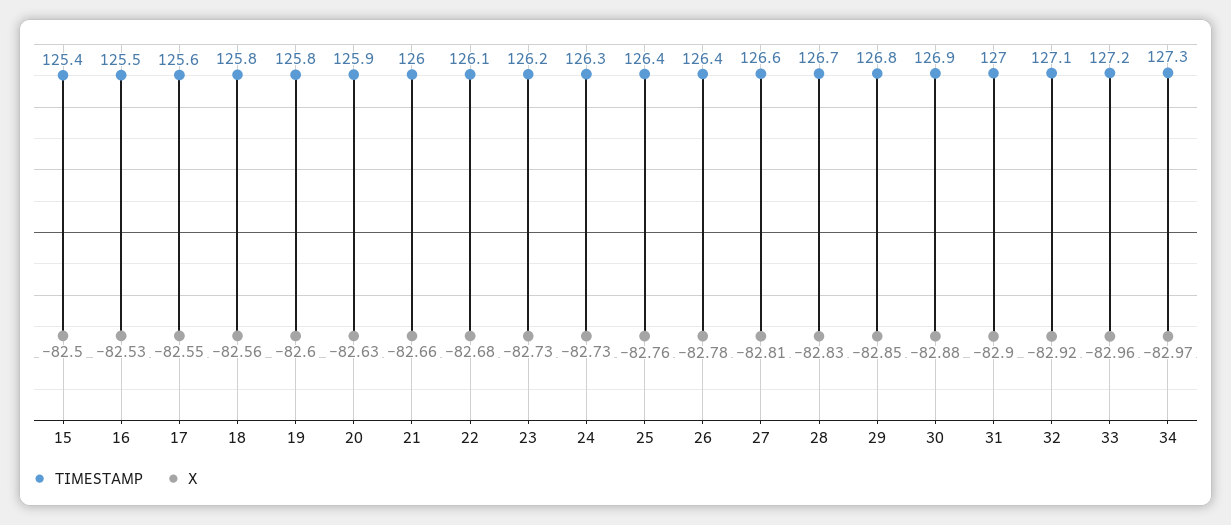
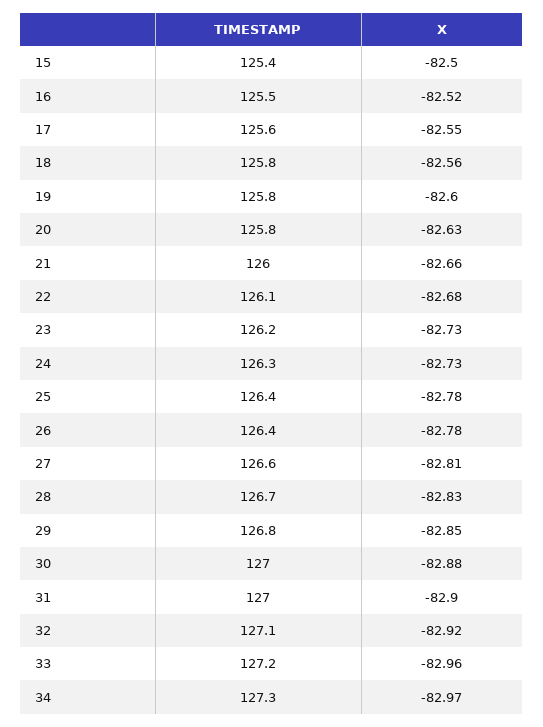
X, 16: -82.53 -> -82.52
TIMESTAMP, 20: 125.9 -> 125.8
X, 25: -82.76 -> -82.78
TIMESTAMP, 30: 126.9 -> 127

